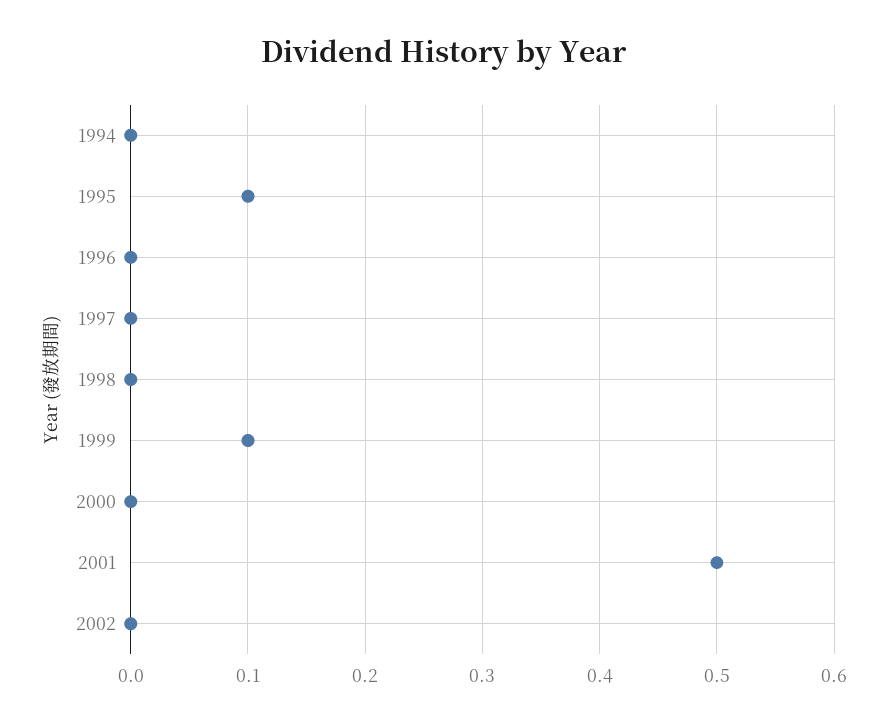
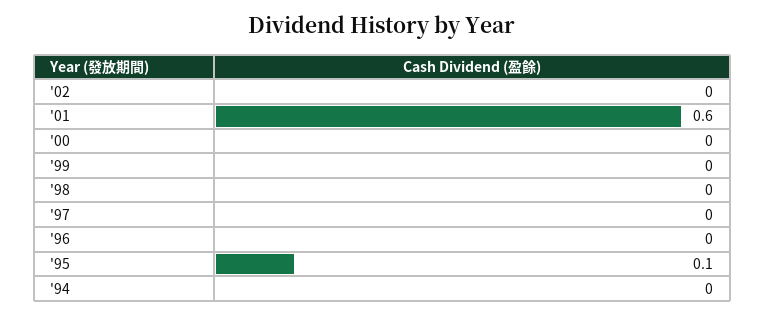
1999: 0.1 -> 0
2001: 0.5 -> 0.6

